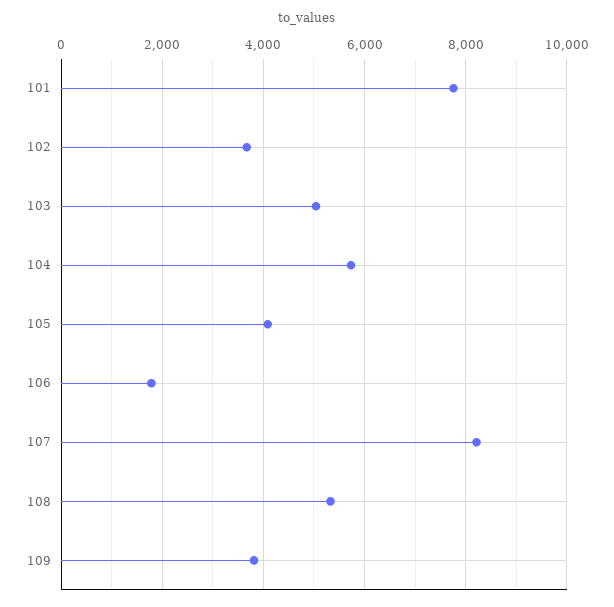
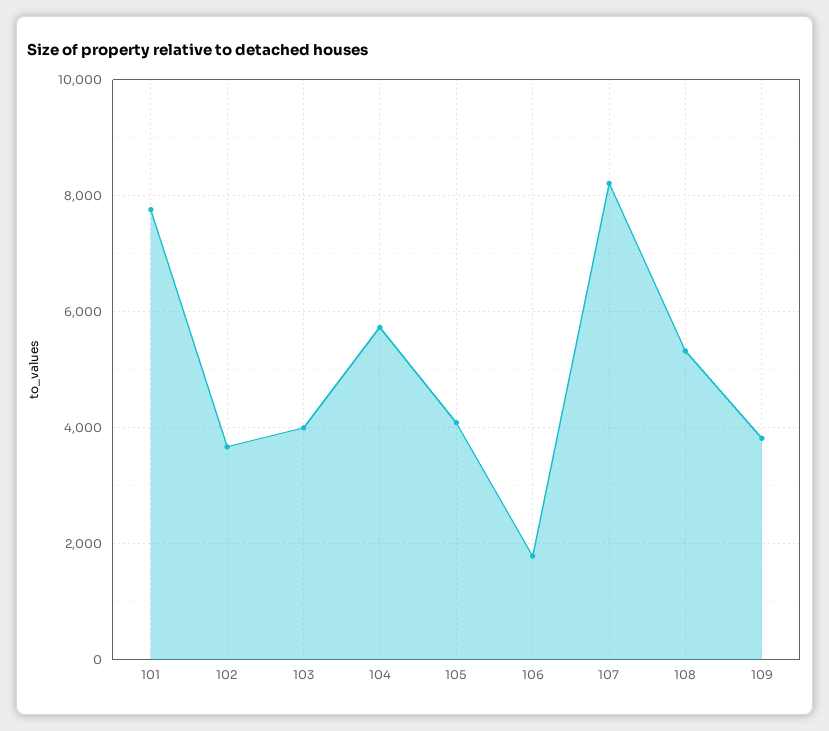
103: 5000 -> 4000

